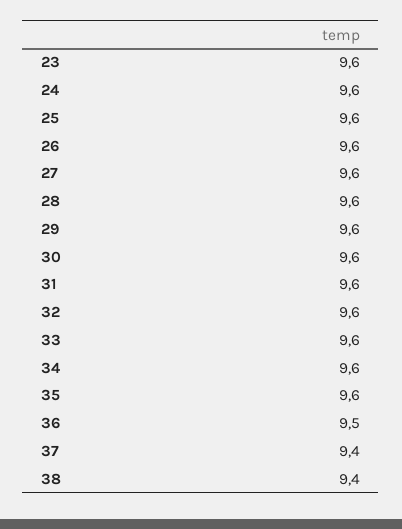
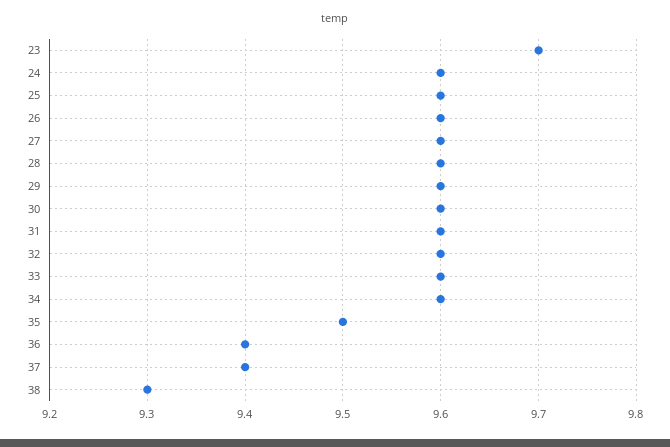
23: 9.6 -> 9.7
35: 9.6 -> 9.5
36: 9.5 -> 9.4
38: 9.4 -> 9.3

